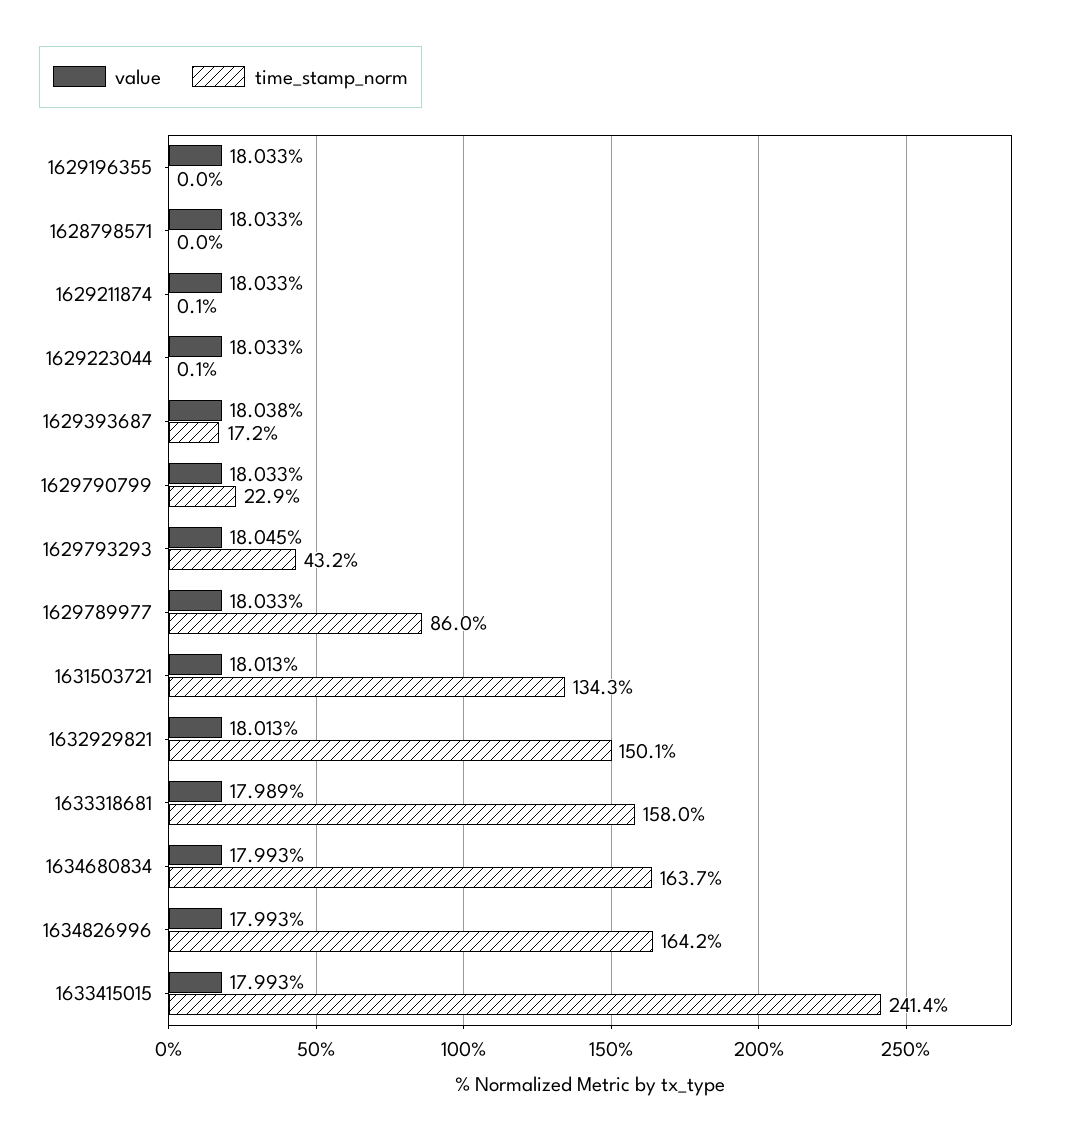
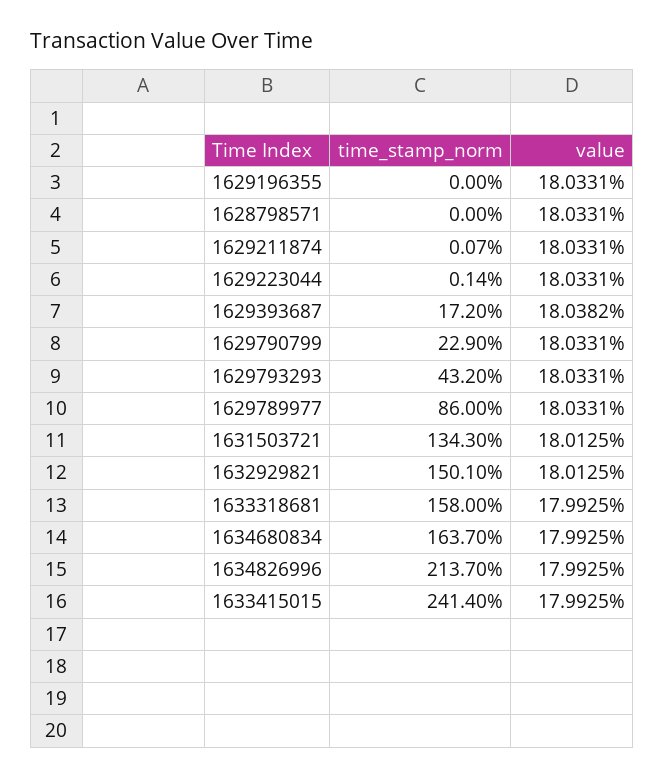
value, 1629793293: 18.045 -> 18.0331
value, 1633318681: 17.989 -> 17.9925
time_stamp_norm, 1634826996: 164.2 -> 213.7

